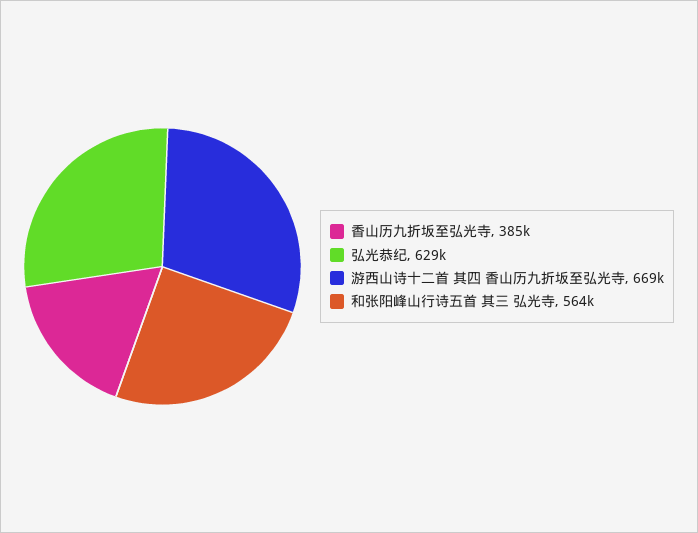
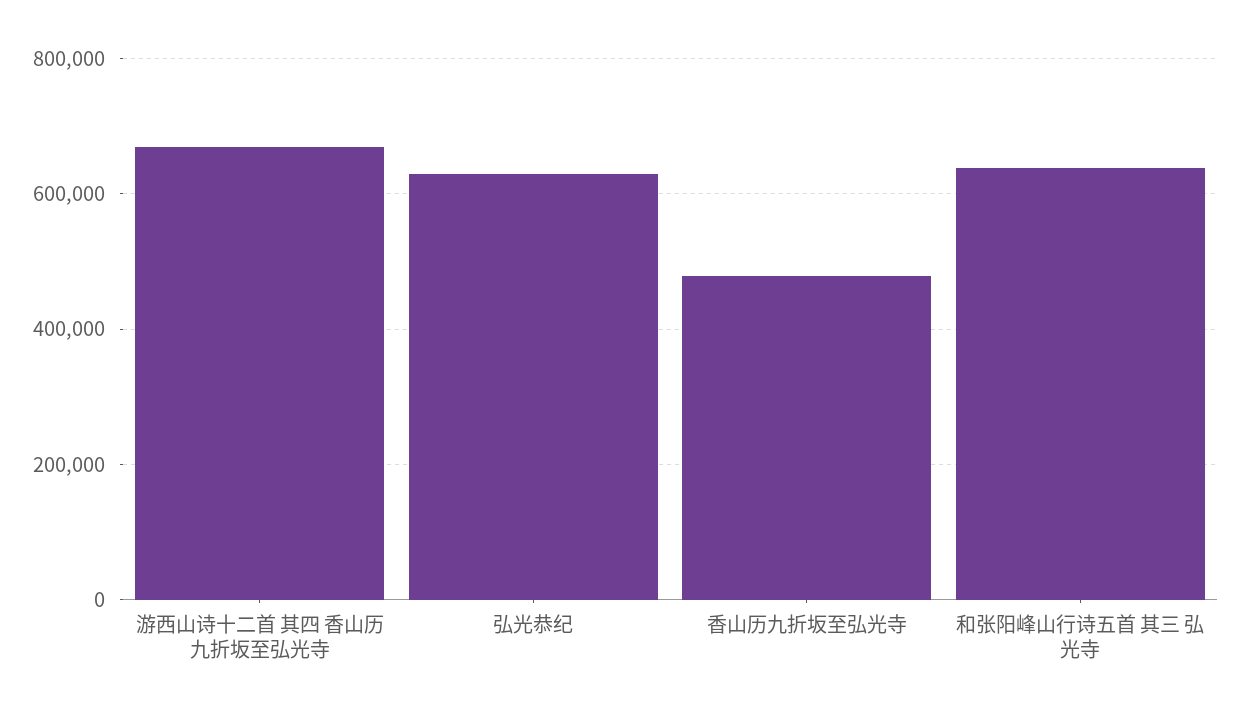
香山历九折坂至弘光寺: 385000 -> 480000
和张阳峰山行诗五首 其三 弘光寺: 564000 -> 640000

